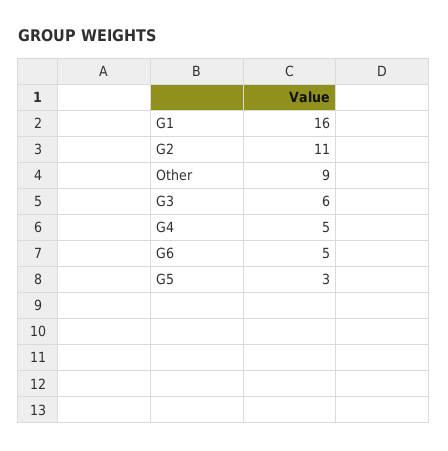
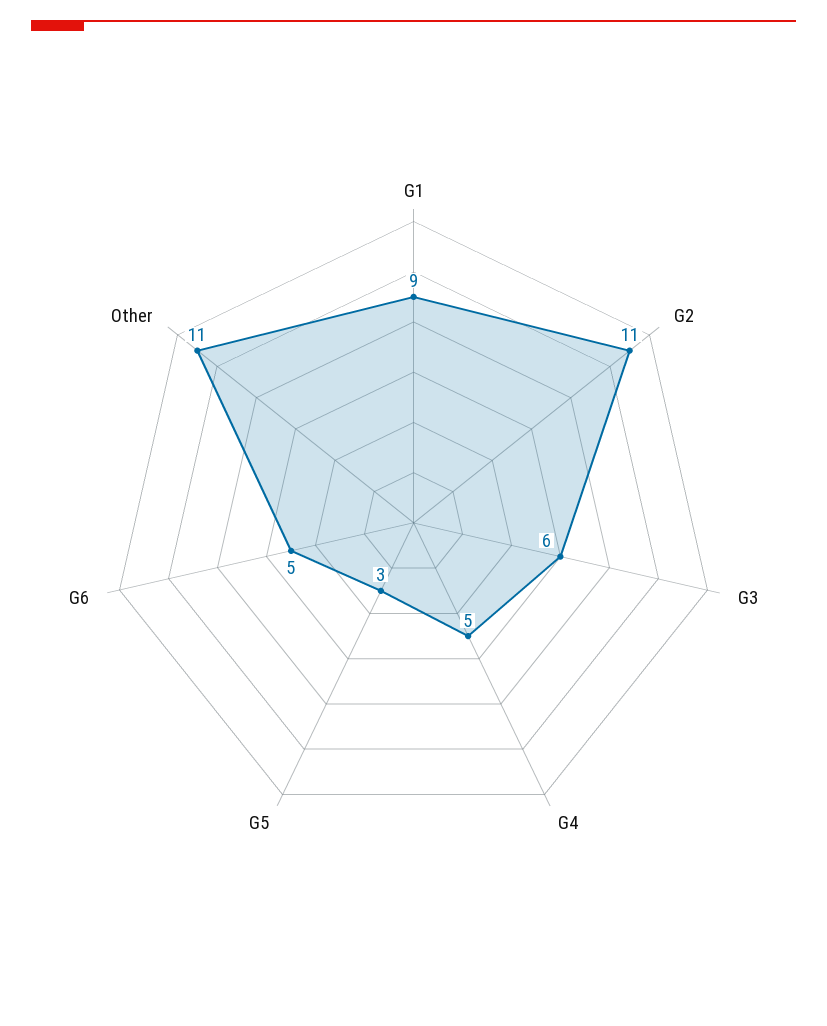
G1: 16 -> 9
Other: 9 -> 11

